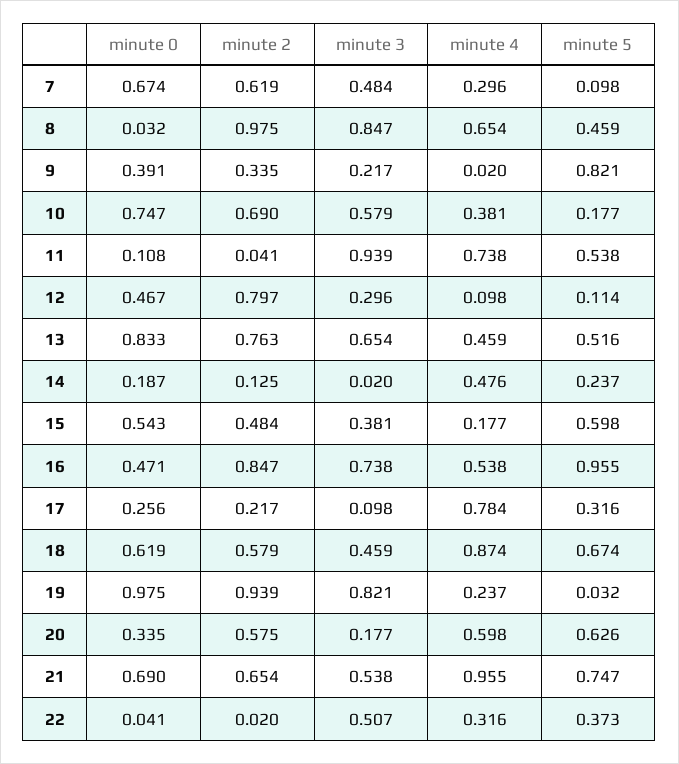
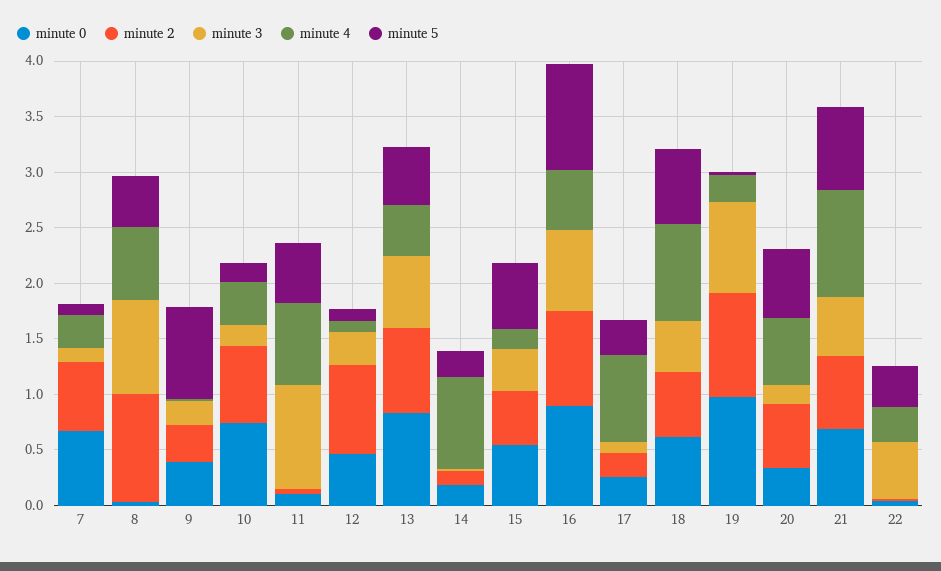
minute 3, 7: 0.484 -> 0.1
minute 3, 10: 0.579 -> 0.2
minute 4, 14: 0.476 -> 0.8
minute 0, 16: 0.471 -> 0.9

